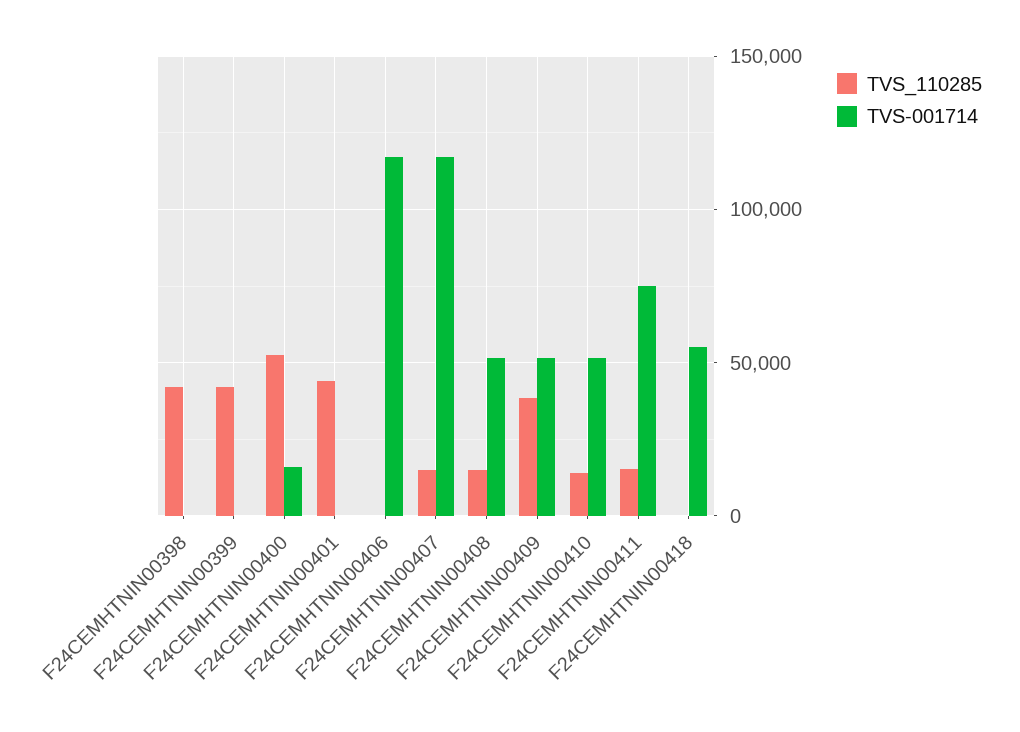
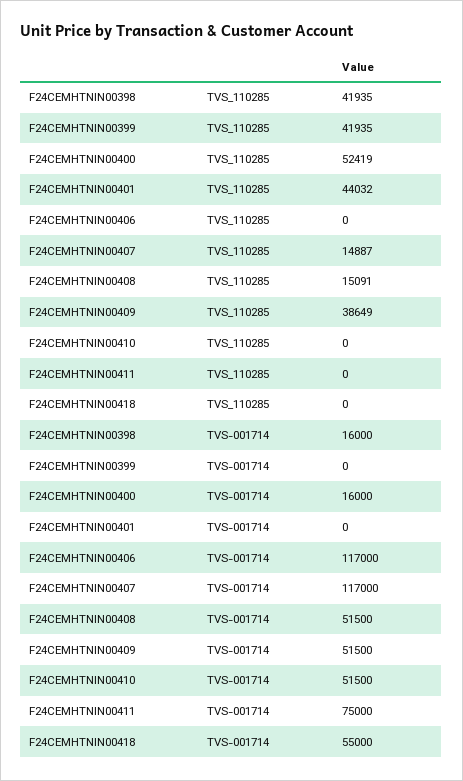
TVS-001714, F24CEMHTNIN00398: 0 -> 16000
TVS_110285, F24CEMHTNIN00410: 15000 -> 0
TVS_110285, F24CEMHTNIN00411: 15000 -> 0

